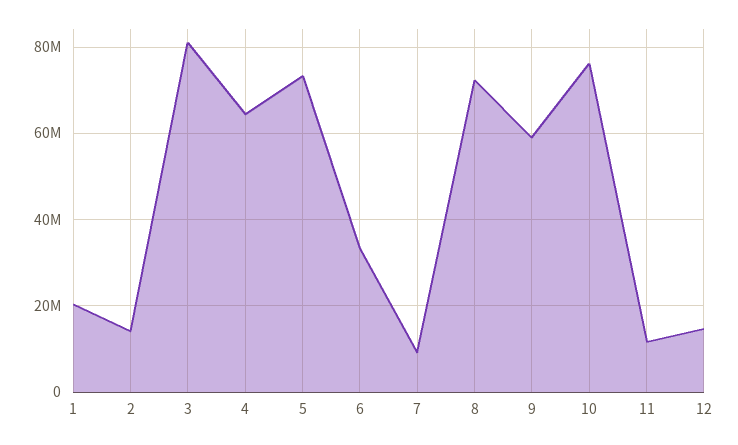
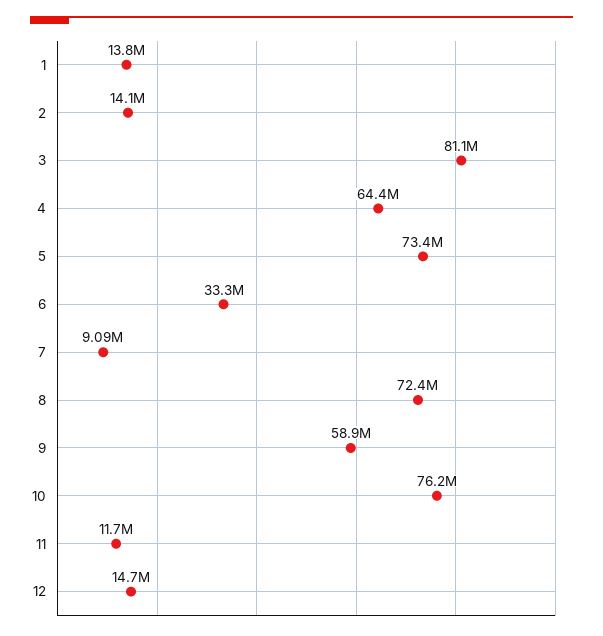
1: 20000000 -> 13800000

